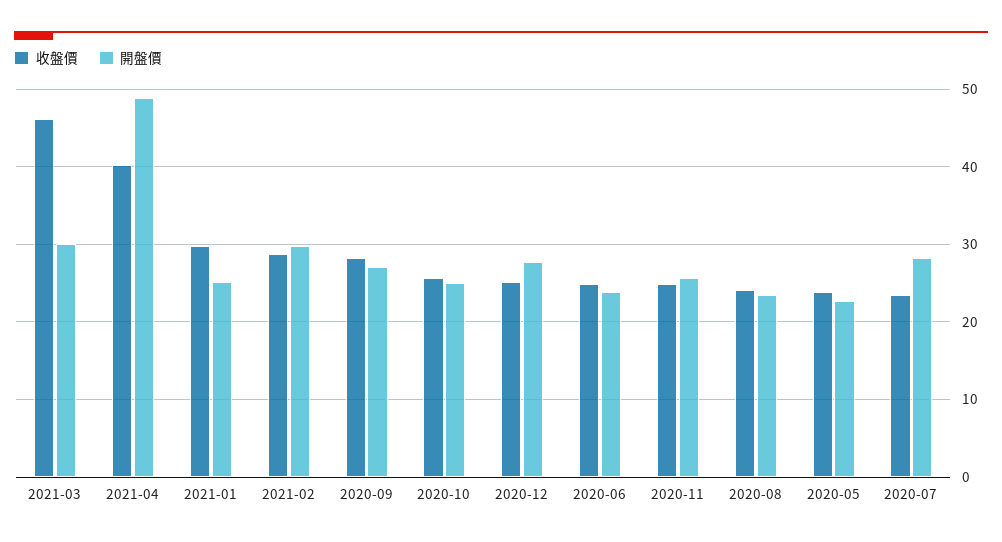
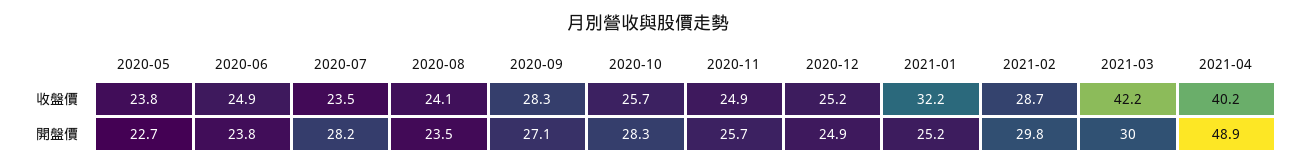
收盤價, 2021-03: 46 -> 42.2
收盤價, 2021-01: 30 -> 32.2
開盤價, 2020-10: 25 -> 28.3
開盤價, 2020-12: 28 -> 24.9

